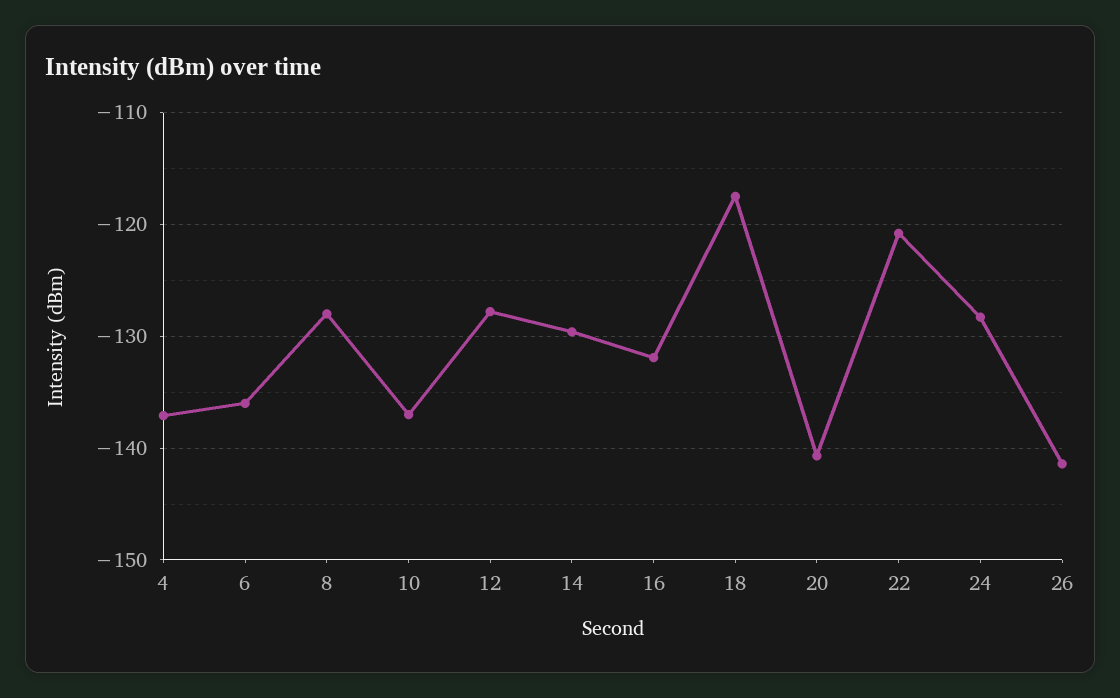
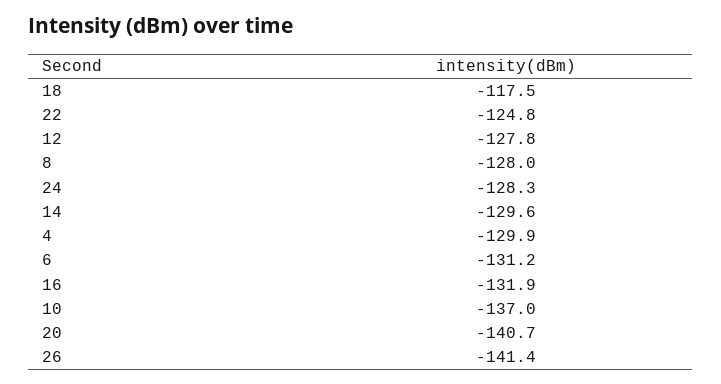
4: -137 -> -129.9
6: -136 -> -131.2
22: -121 -> -124.8

